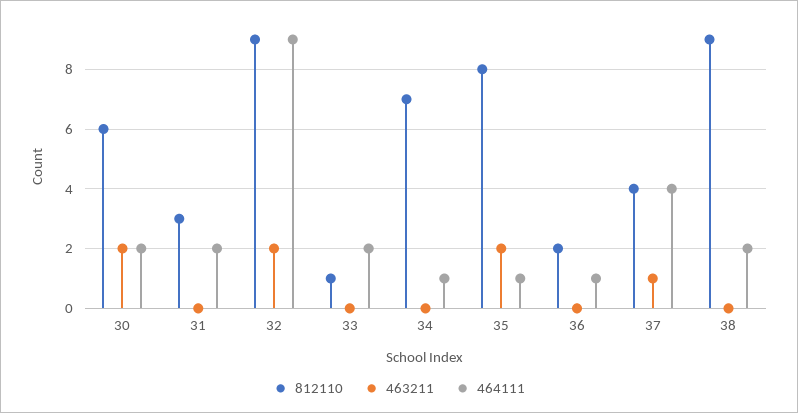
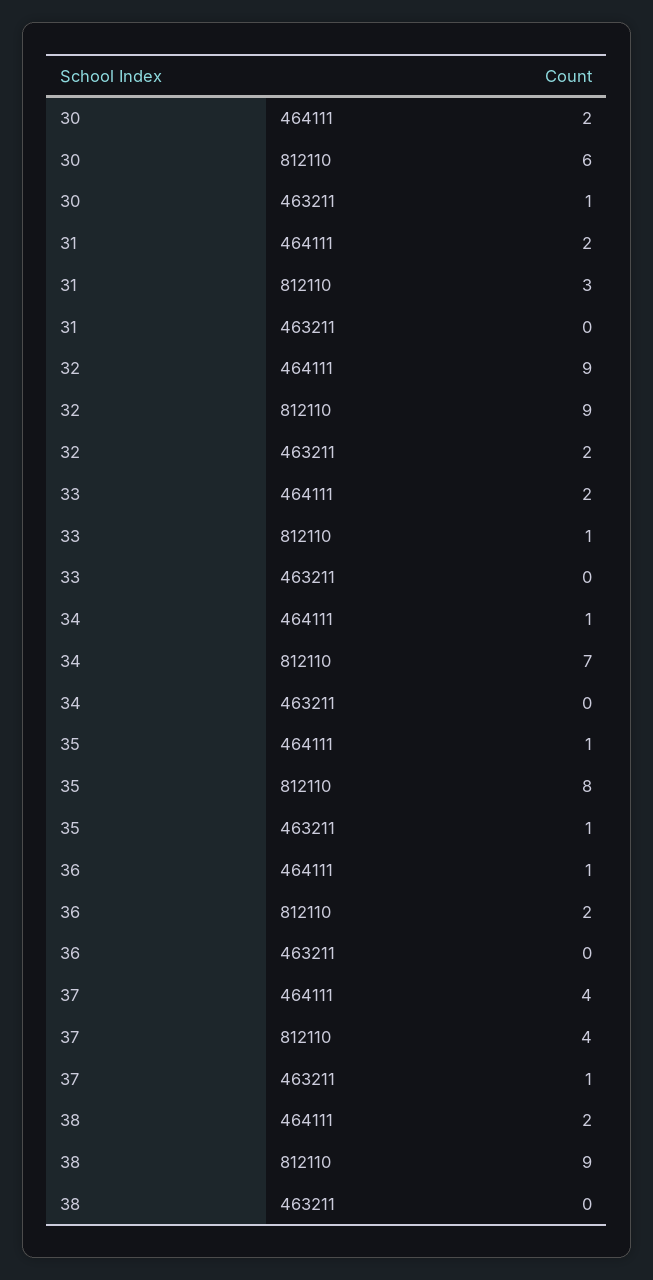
463211, 30: 2 -> 1
463211, 35: 2 -> 1

